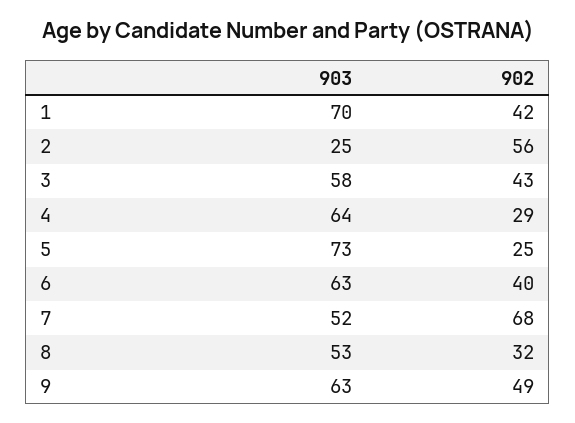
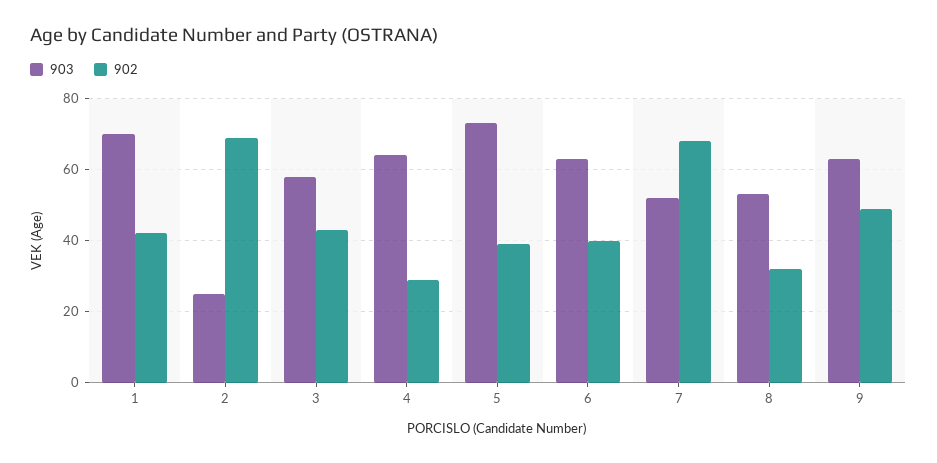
902, 2: 56 -> 70
902, 5: 25 -> 40

